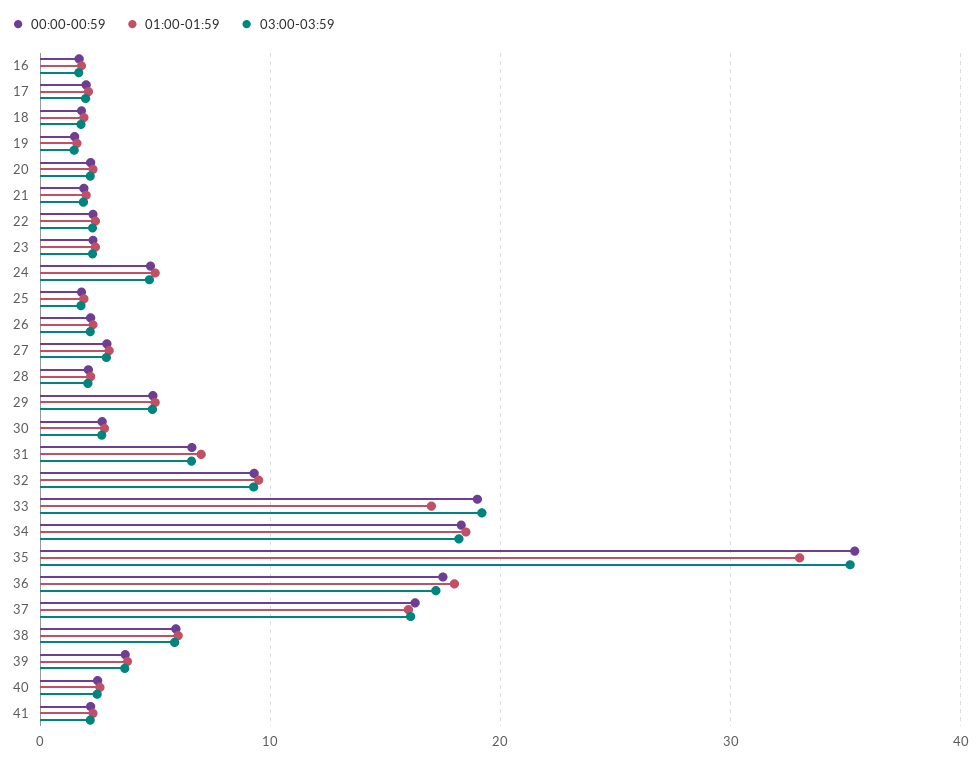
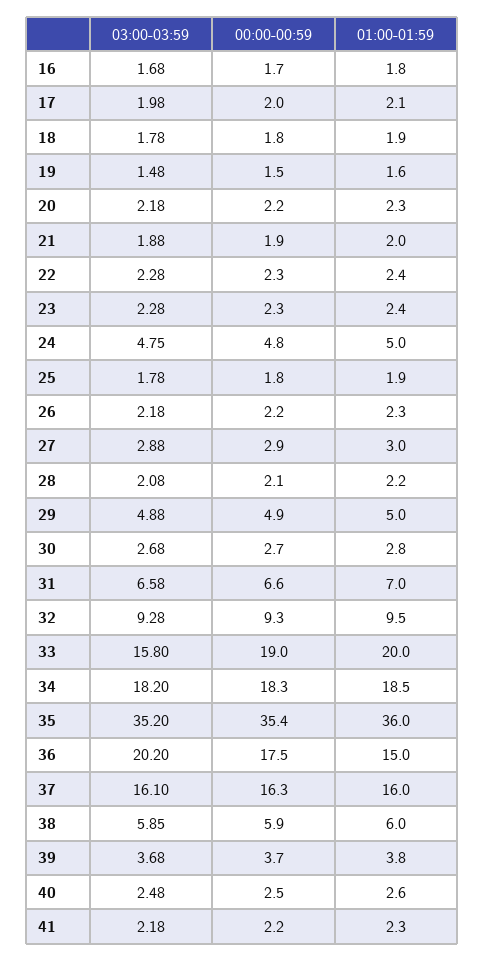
01:00-01:59, 33: 17 -> 20
03:00-03:59, 33: 19 -> 15.8
01:00-01:59, 35: 33 -> 36
01:00-01:59, 36: 18 -> 15
03:00-03:59, 36: 17 -> 20.2

